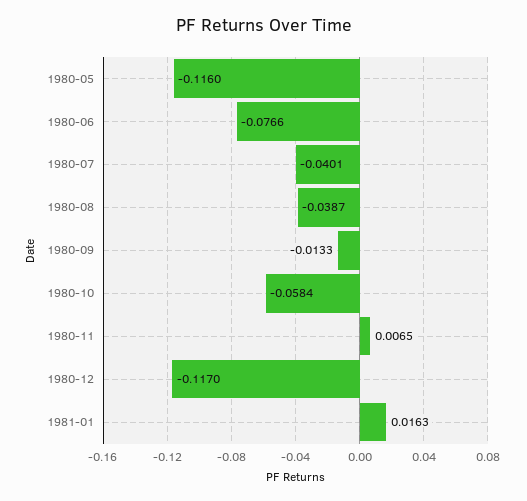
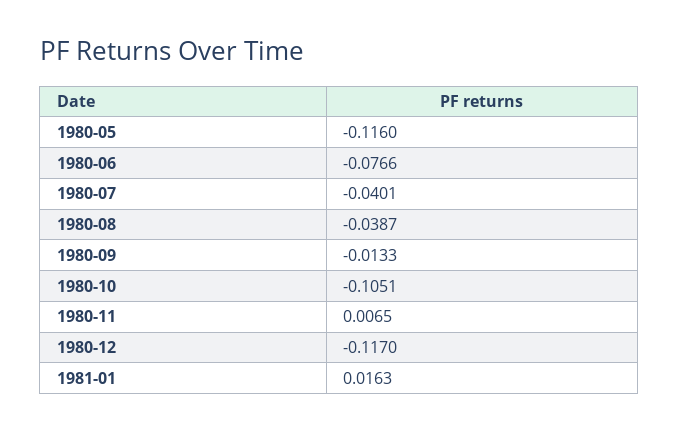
1980-10: -0.0584 -> -0.1051

